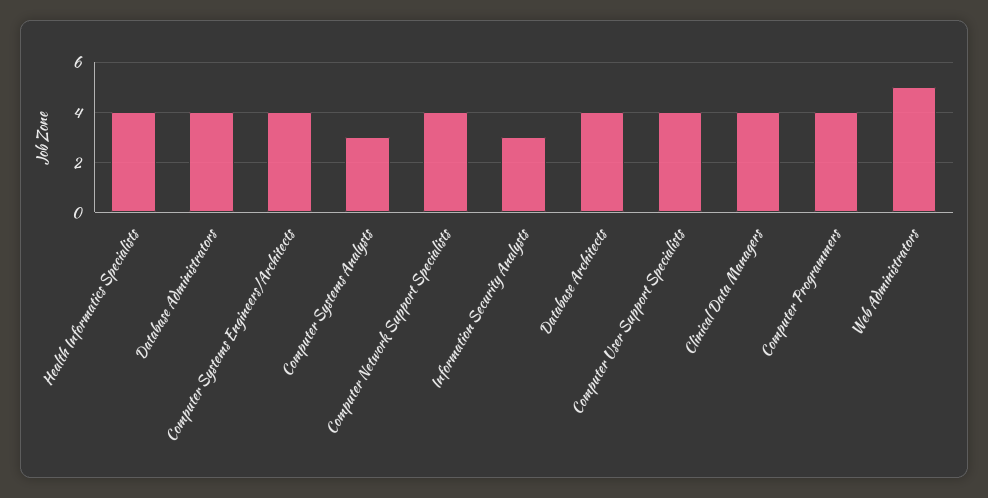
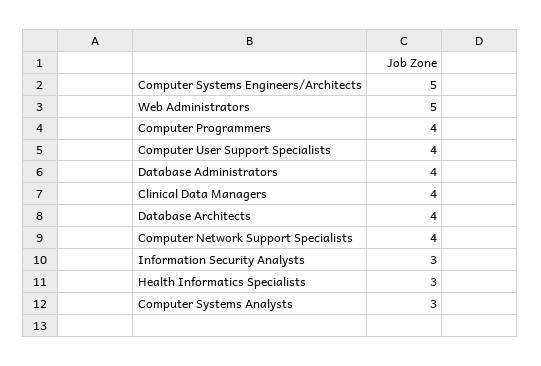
Health Informatics Specialists: 4 -> 3
Computer Systems Engineers/Architects: 4 -> 5

